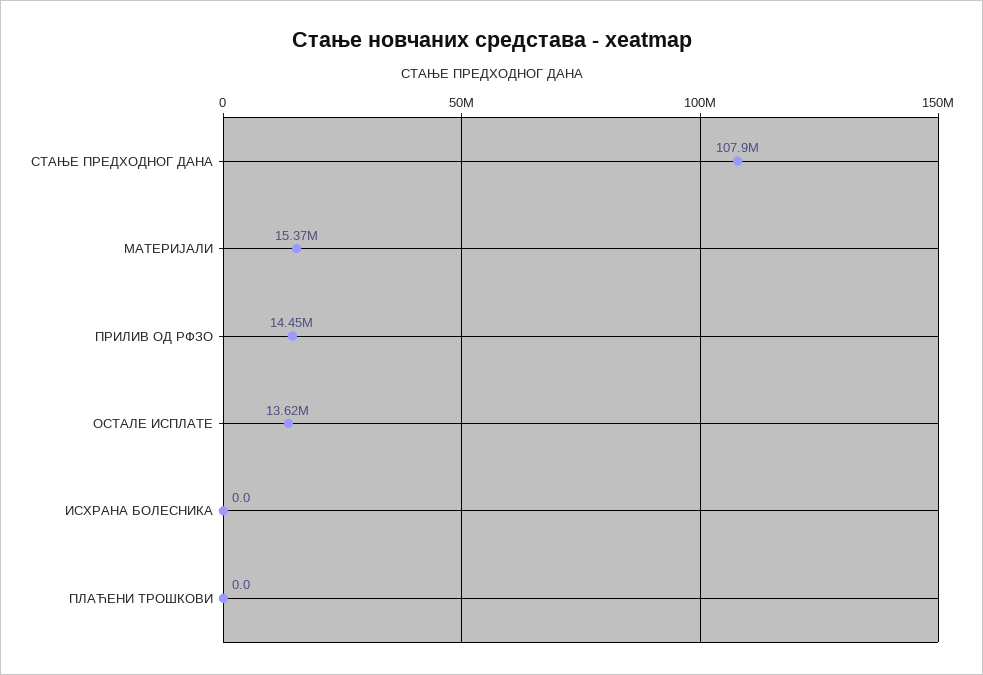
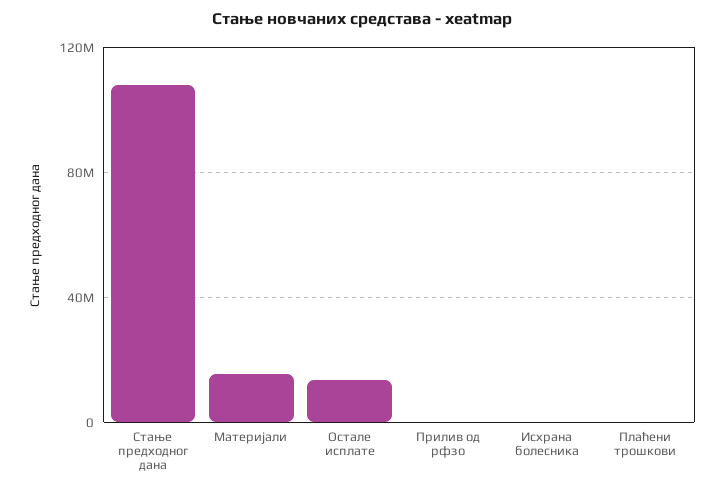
ПРИЛИВ ОД РФЗО: 14450000 -> 0

